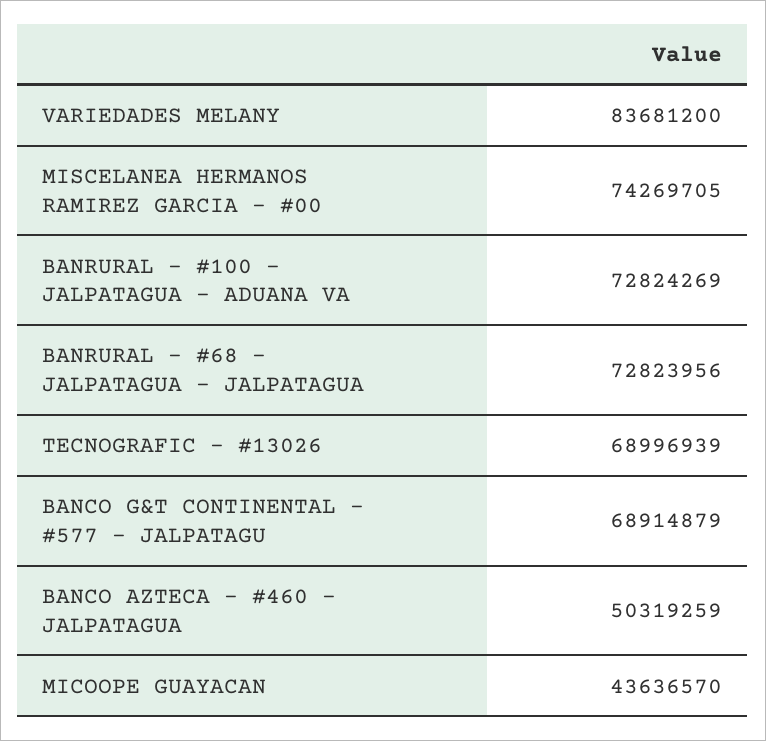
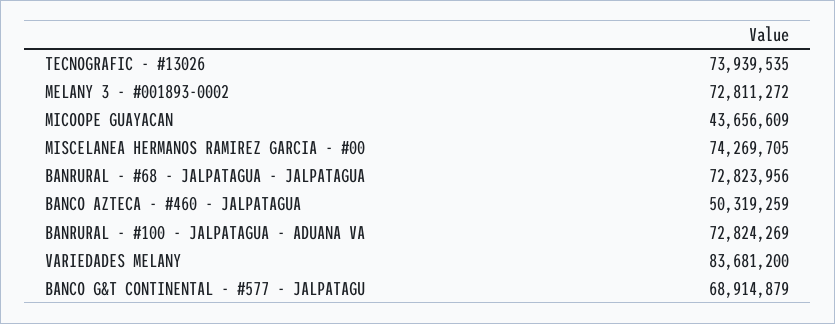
TECNOGRAFIC - #13026: 68996939 -> 73939535
MICOOPE GUAYACAN: 43636570 -> 43656609
MELANY 3 - #001893-0002: none -> 72811272

